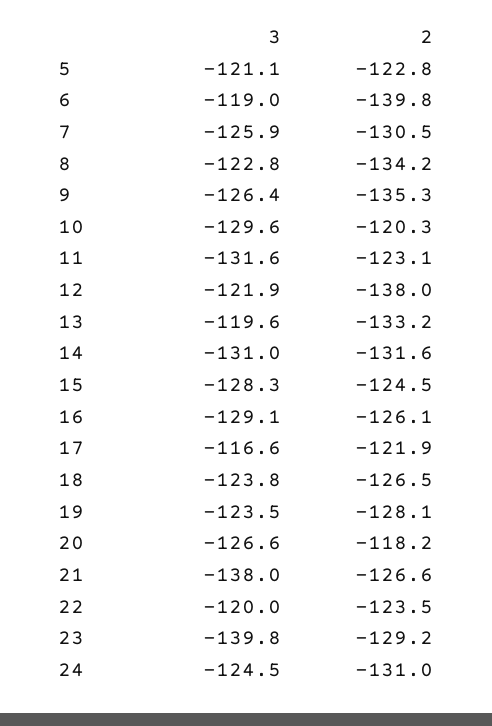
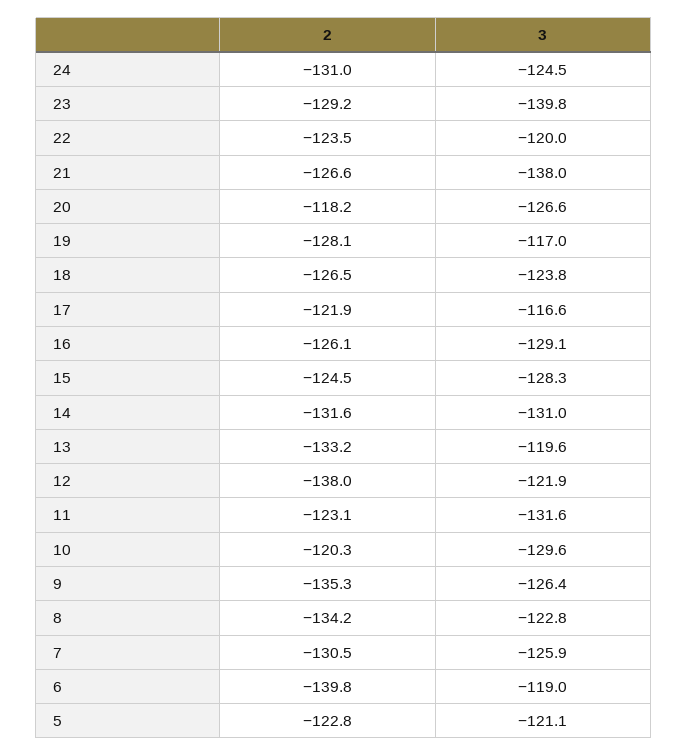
3, 19: -123.5 -> -117

